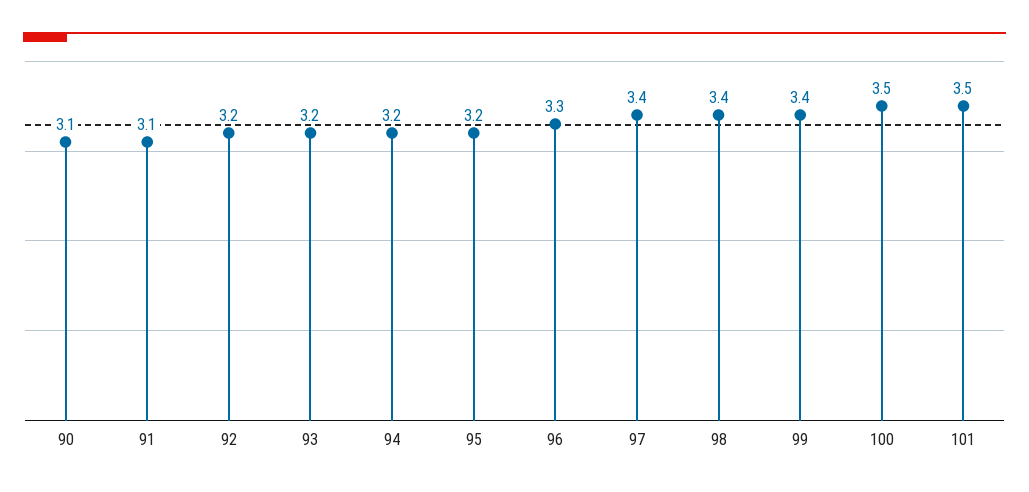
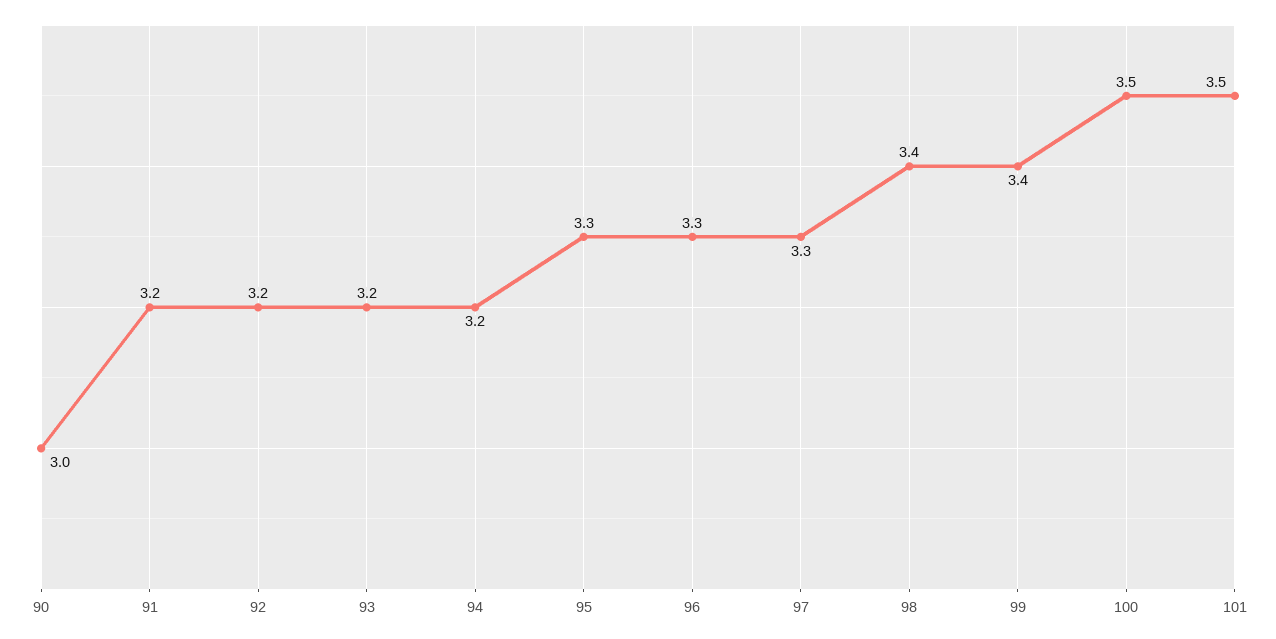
90: 3.1 -> 3
91: 3.1 -> 3.2
95: 3.2 -> 3.3
97: 3.4 -> 3.3

